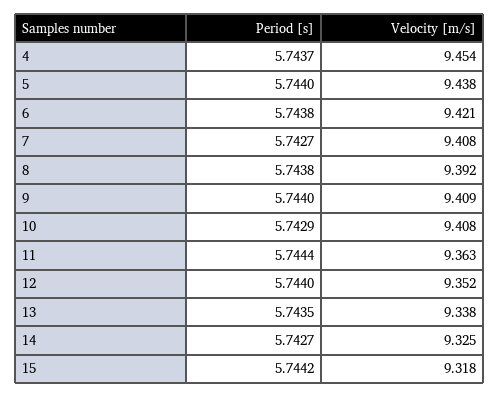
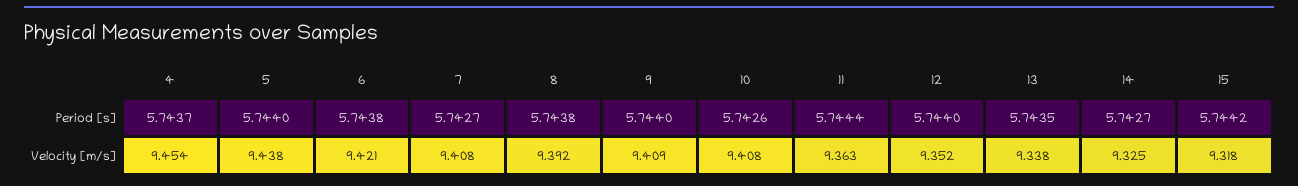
Period [s], 10: 5.7429 -> 5.7426

